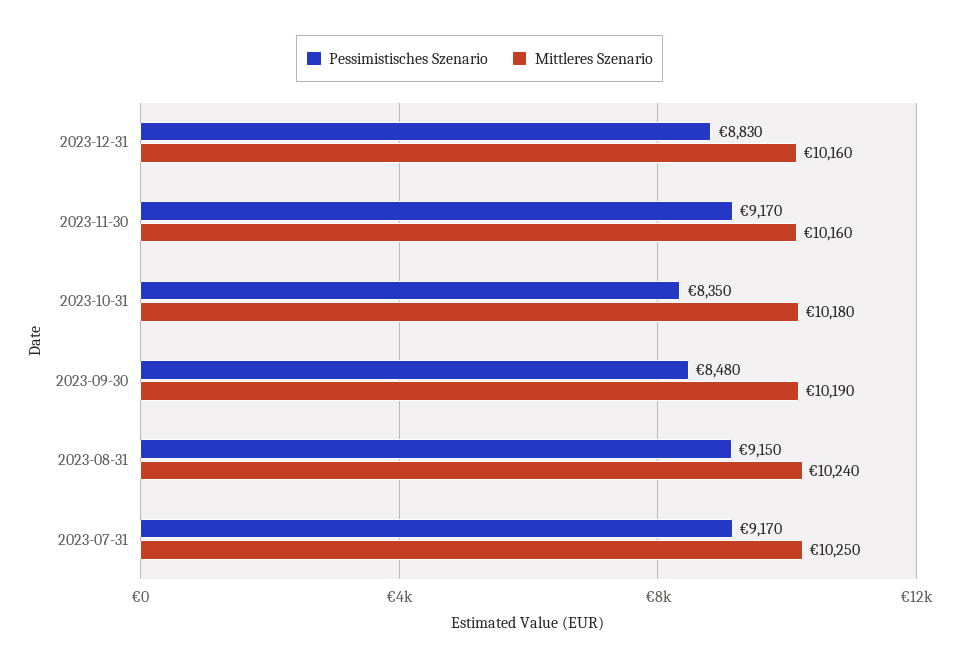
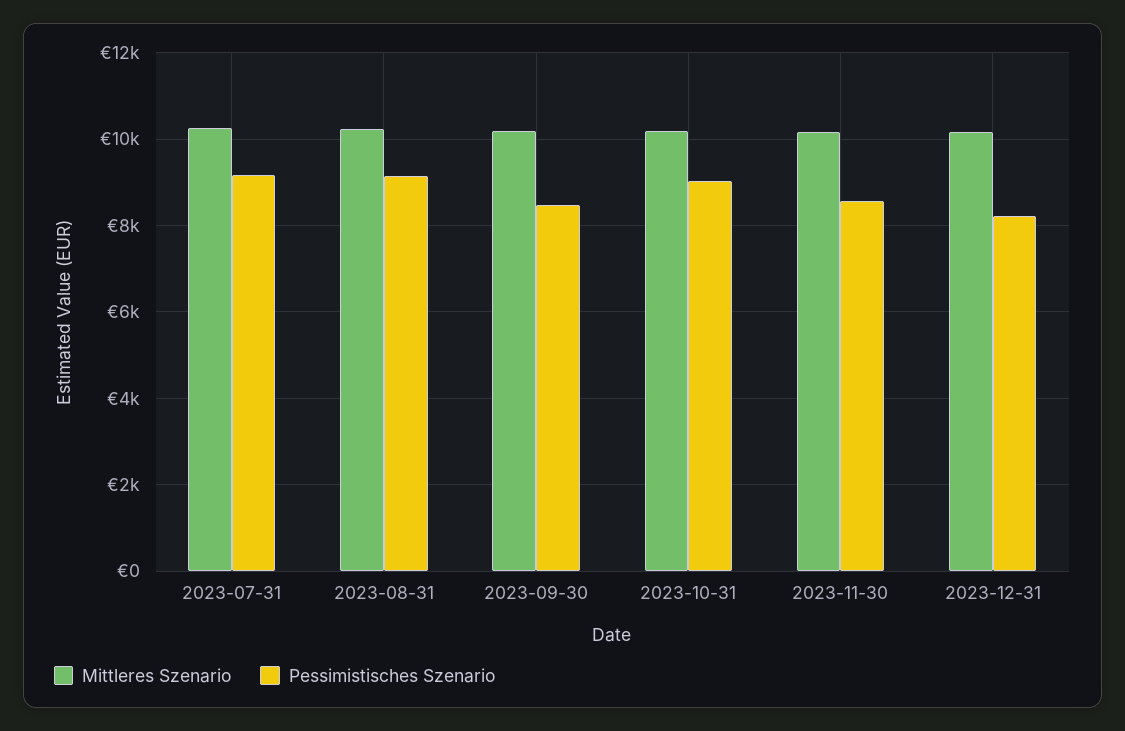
Pessimistisches Szenario, 2023-12-31: 8830 -> 8200
Pessimistisches Szenario, 2023-11-30: 9170 -> 8600
Pessimistisches Szenario, 2023-10-31: 8350 -> 9000

